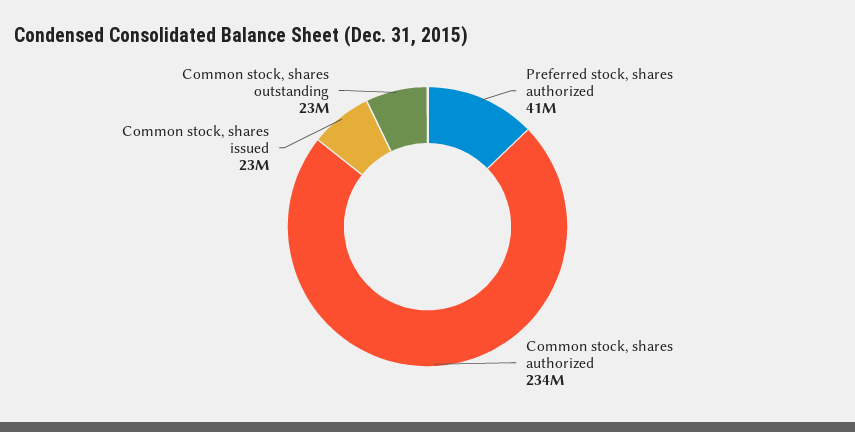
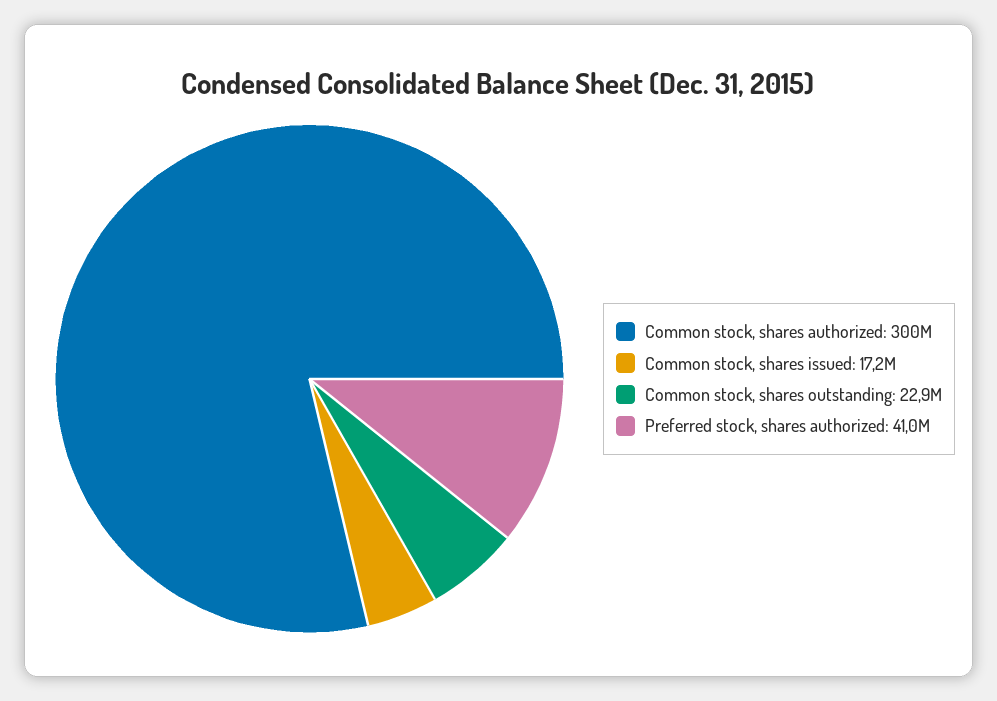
Common stock, shares authorized: 234000000 -> 300000000
Common stock, shares issued: 23000000 -> 17200000

